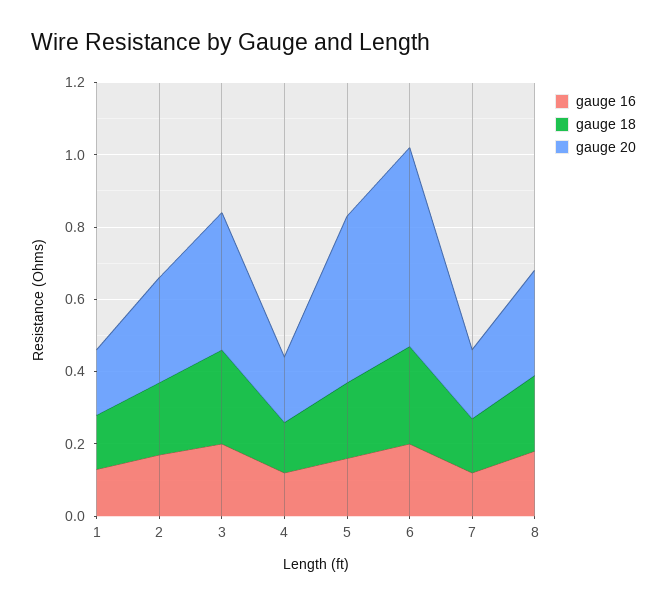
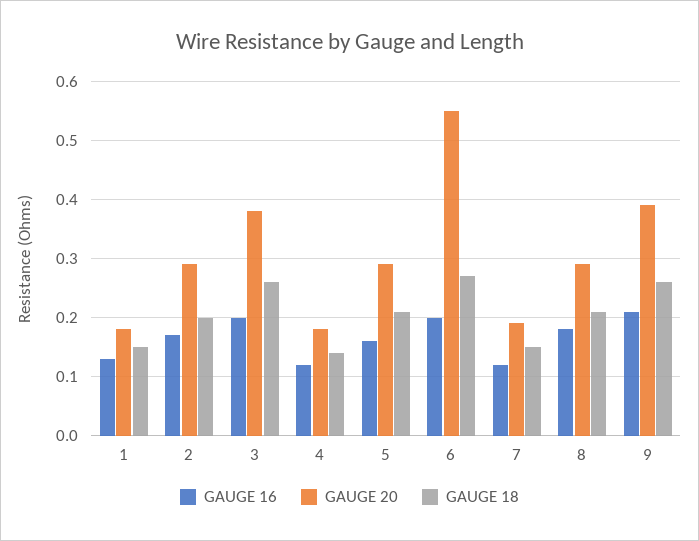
gauge 20, 5: 0.45 -> 0.3
gauge 16, 9: none -> 0.2
gauge 20, 9: none -> 0.4
gauge 18, 9: none -> 0.25

